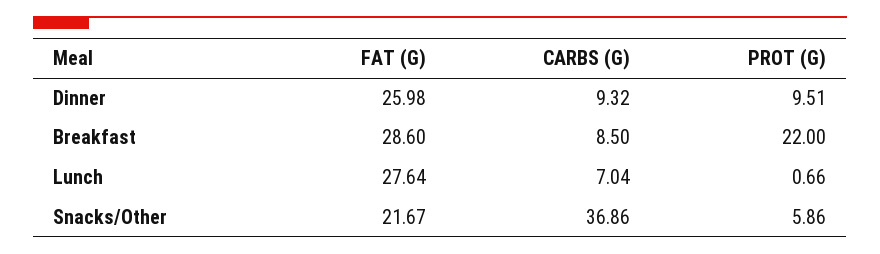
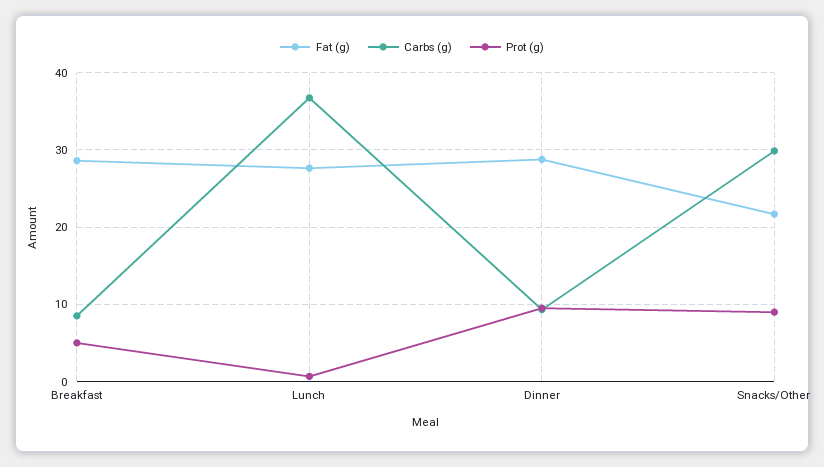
FAT (G), Dinner: 25.98 -> 29
PROT (G), Breakfast: 22 -> 5
CARBS (G), Lunch: 7.04 -> 37
CARBS (G), Snacks/Other: 36.86 -> 30
PROT (G), Snacks/Other: 5.86 -> 9

